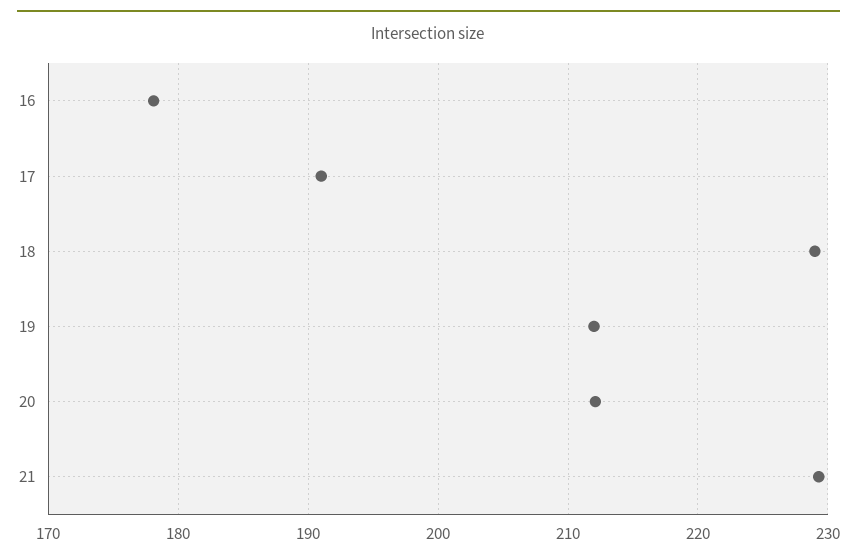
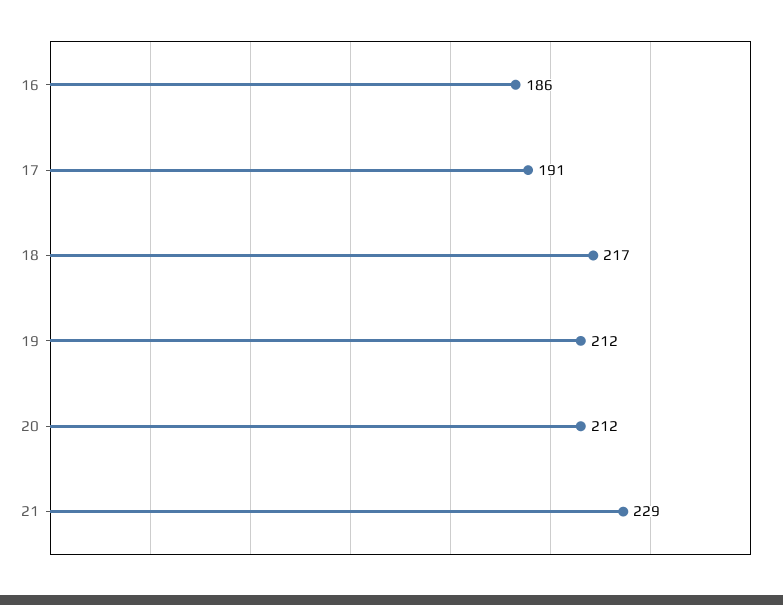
16: 178 -> 186
18: 229 -> 217

